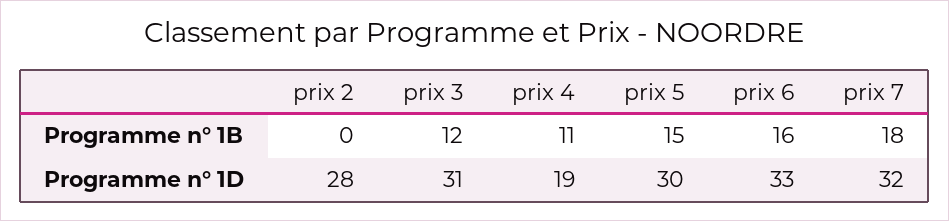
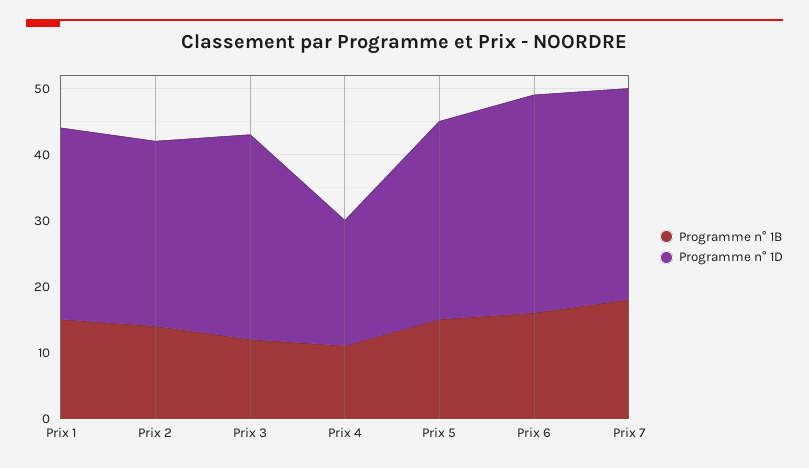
Programme n° 1B, prix 2: 0 -> 15
Programme n° 1B, Prix 1: none -> 15
Programme n° 1D, Prix 1: none -> 30

